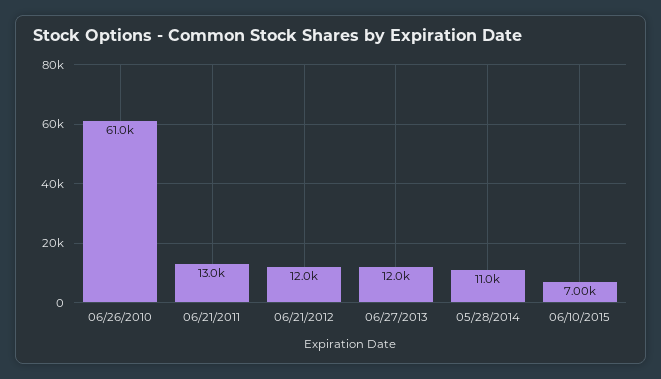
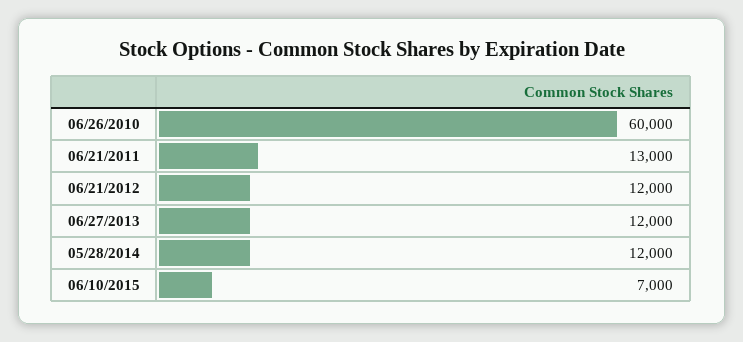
06/26/2010: 61000 -> 60000
05/28/2014: 11000 -> 12000

